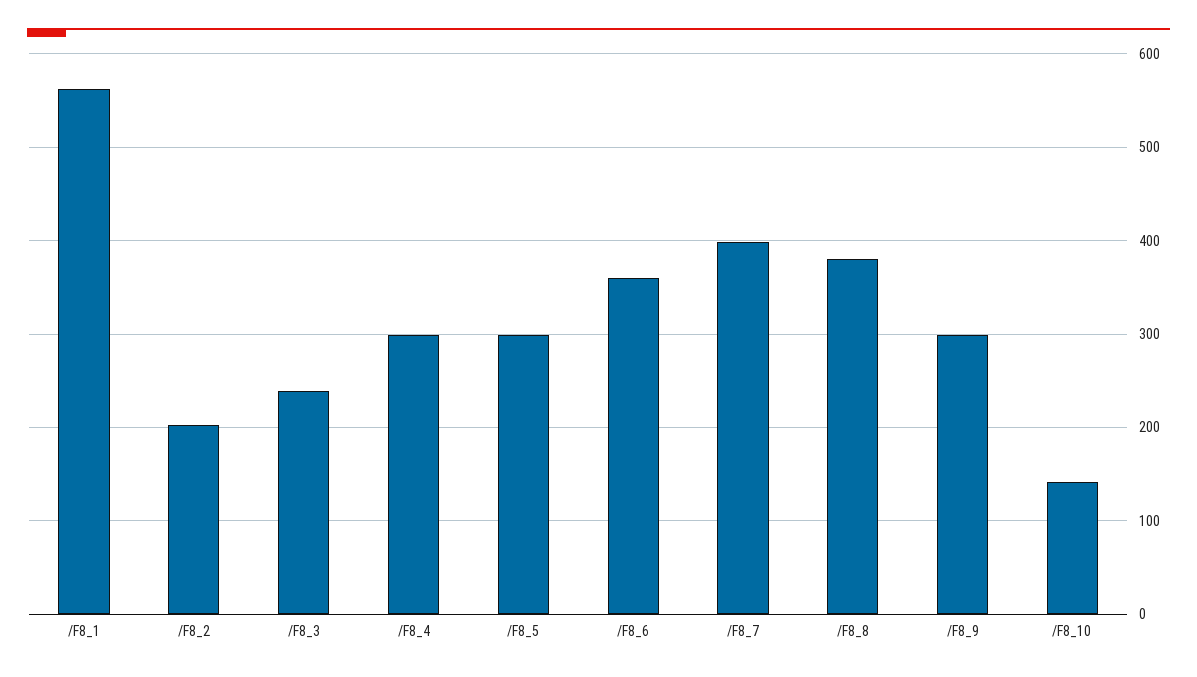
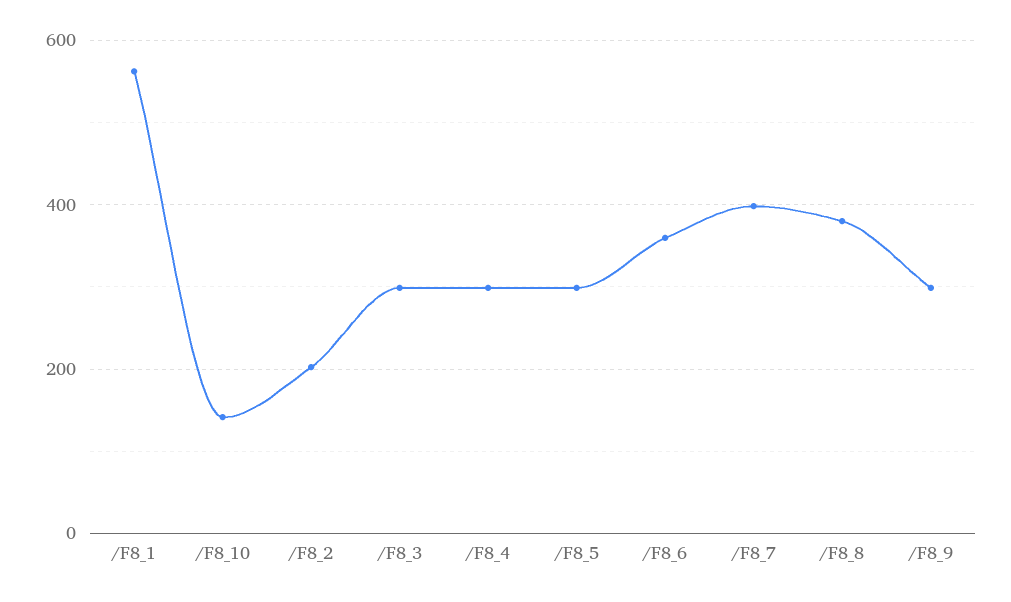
/F8_3: 240 -> 300

